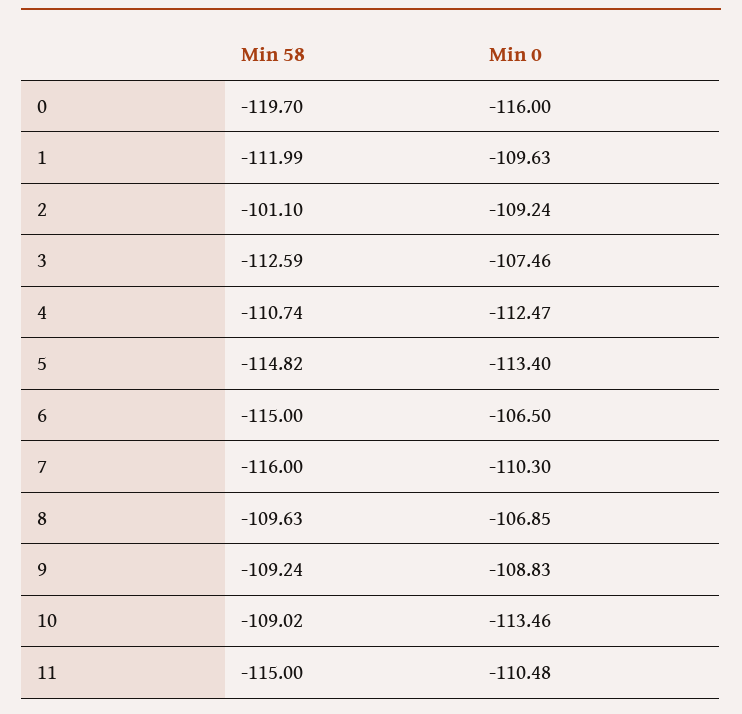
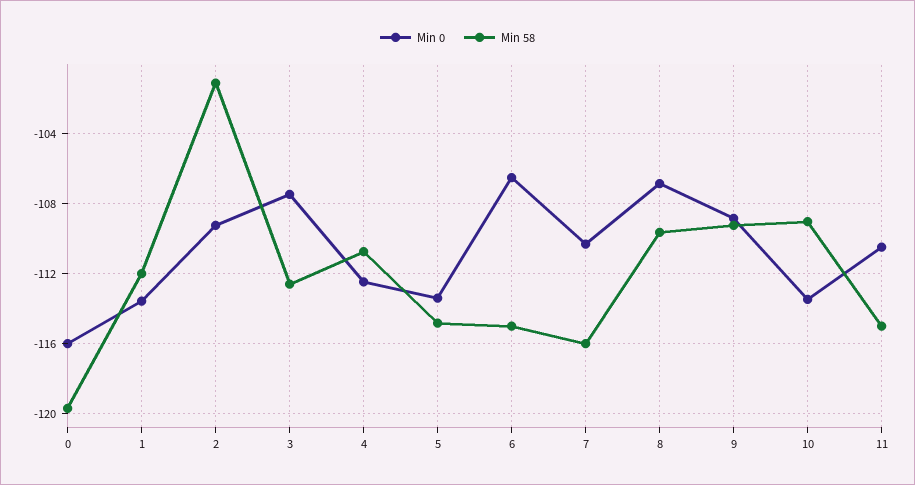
Min 0, 1: -109.63 -> -113.5

